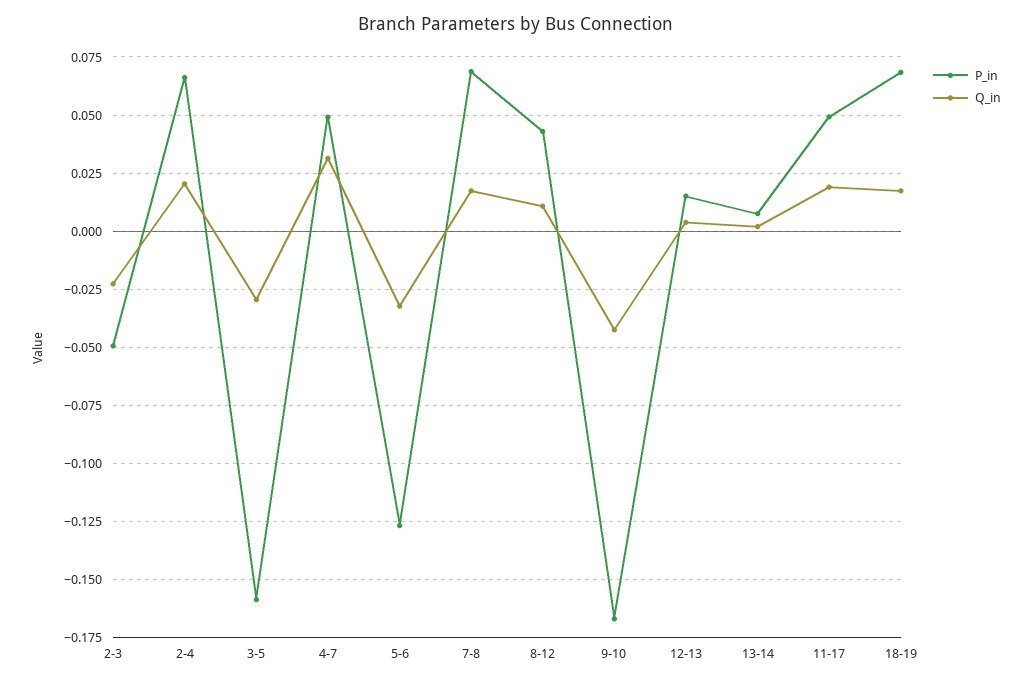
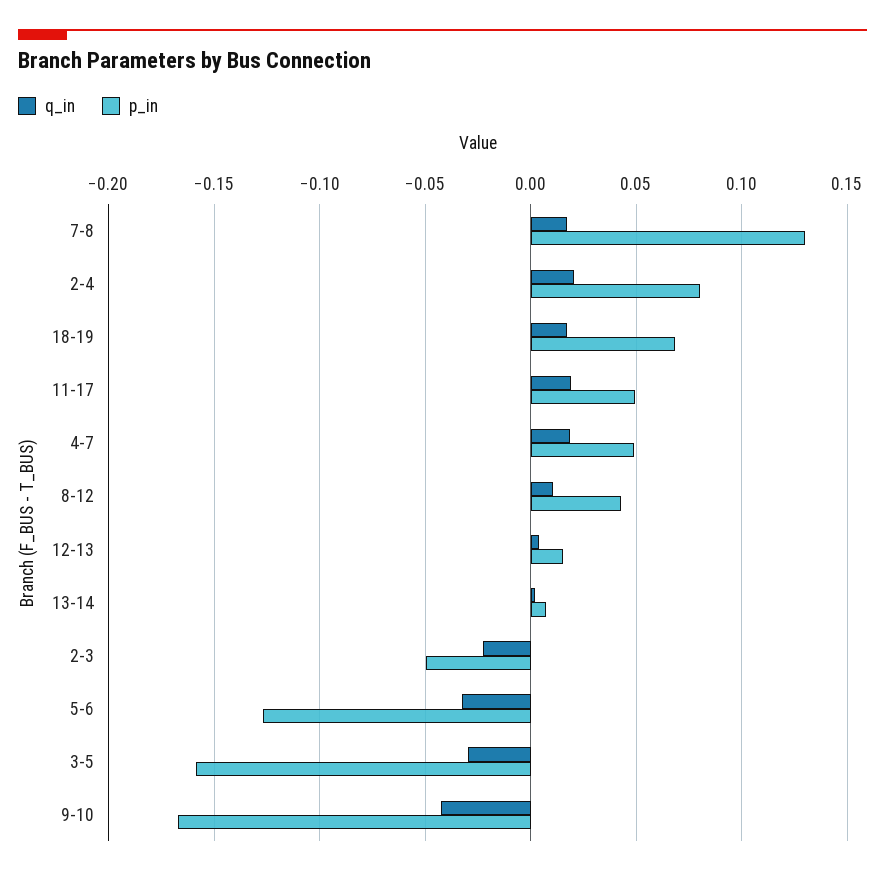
P_in, 2-4: 0.065 -> 0.08
Q_in, 4-7: 0.03 -> 0.02
P_in, 7-8: 0.07 -> 0.13

